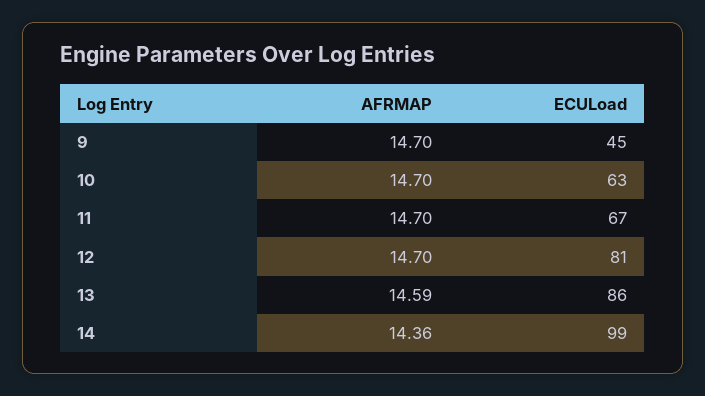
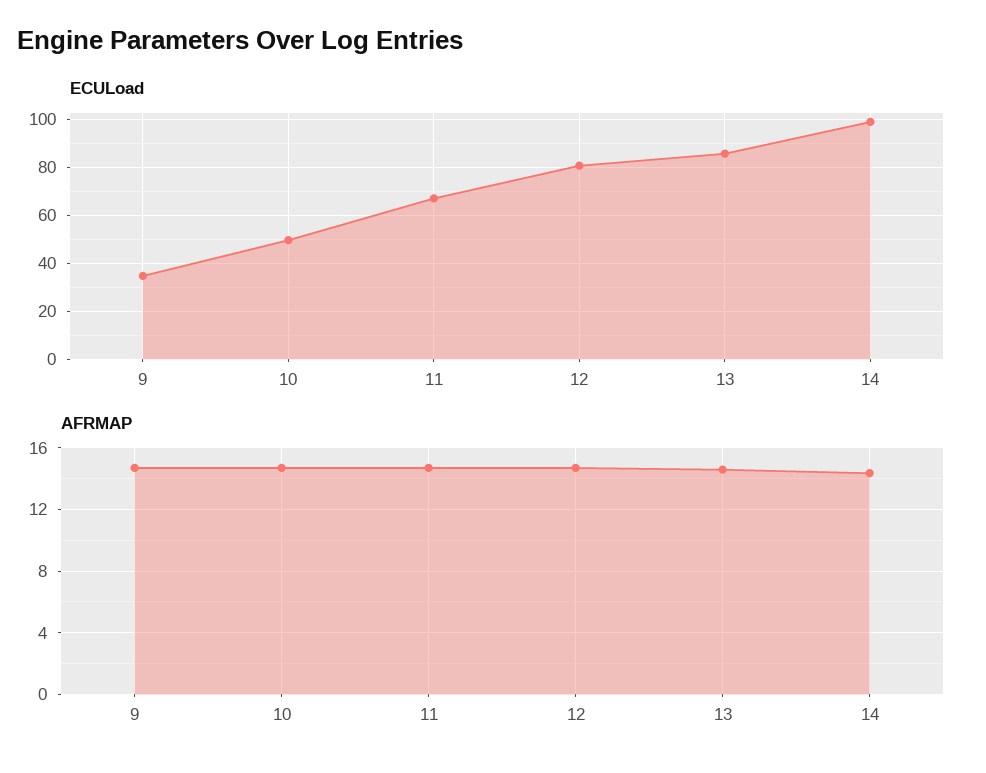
ECULoad, 9: 45 -> 35
ECULoad, 10: 63 -> 50

